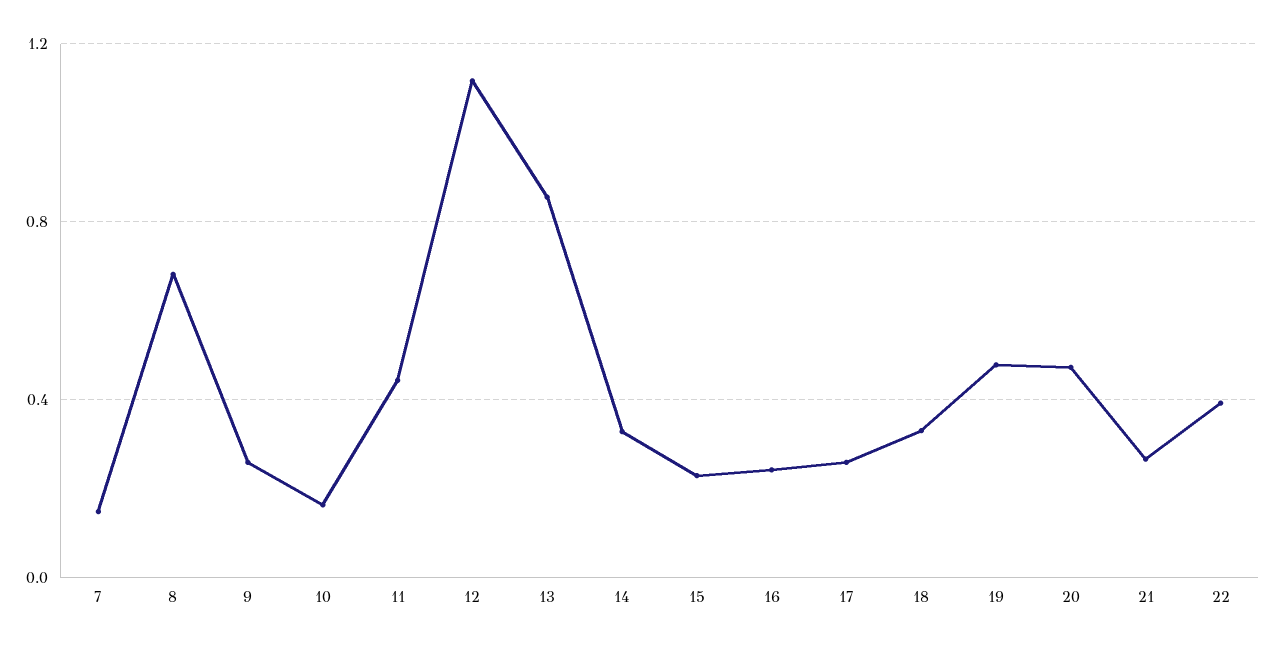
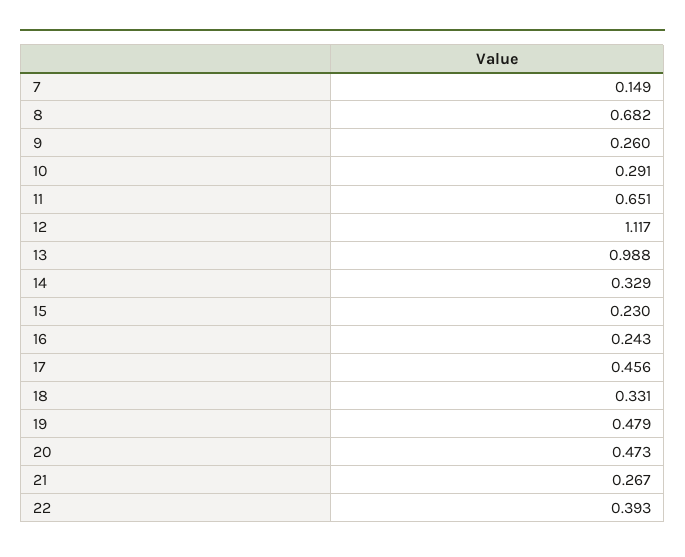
10: 0.15 -> 0.291
11: 0.45 -> 0.651
13: 0.85 -> 0.988
17: 0.25 -> 0.456

